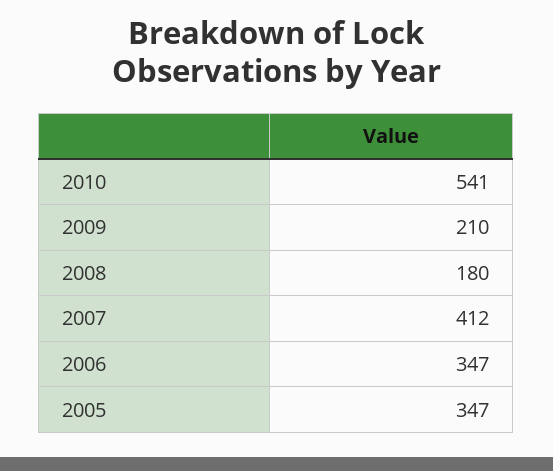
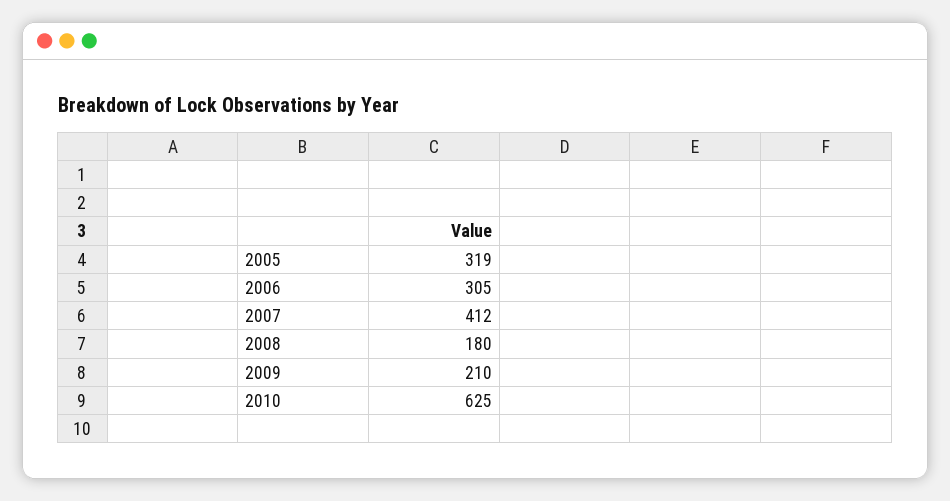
2010: 541 -> 625
2006: 347 -> 305
2005: 347 -> 319

